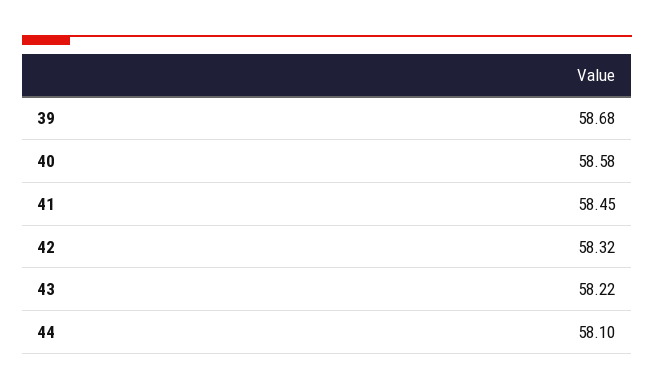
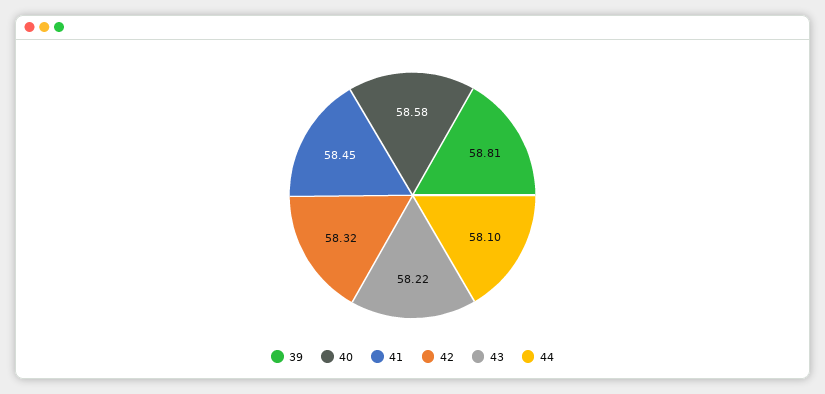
39: 58.68 -> 58.81

